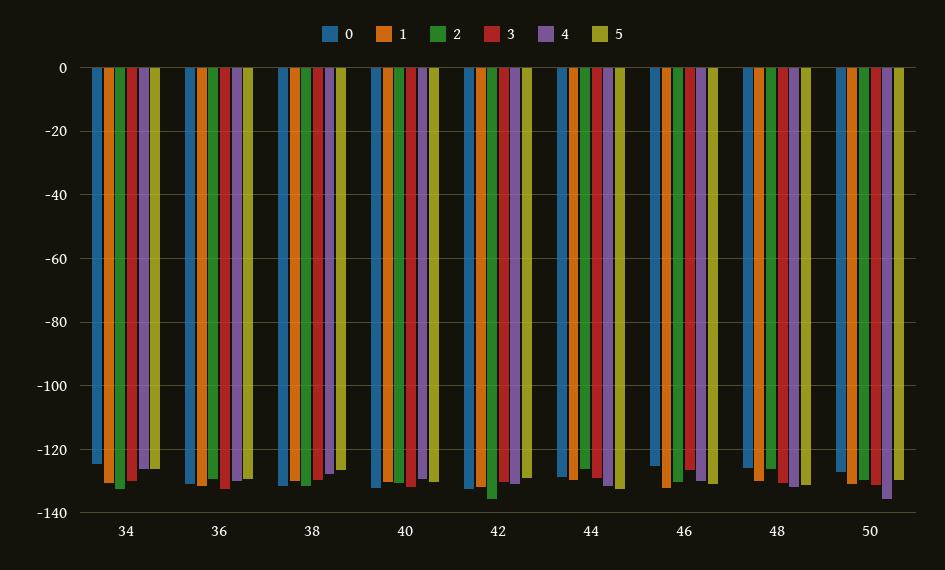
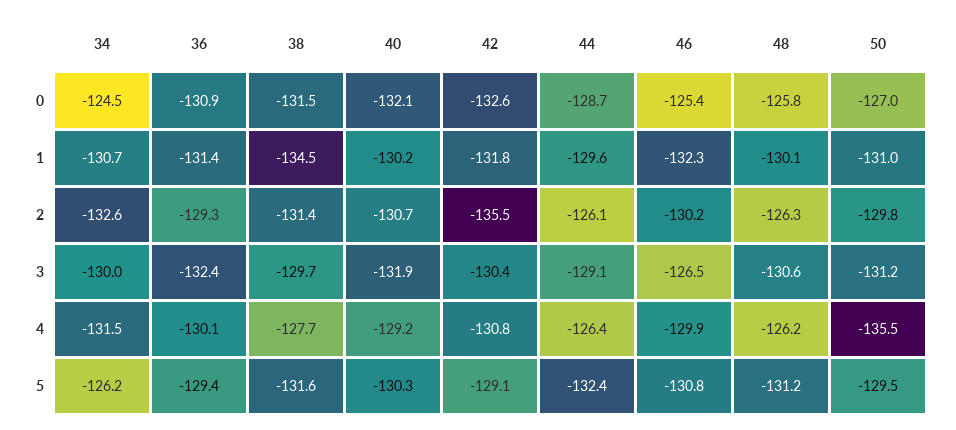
4, 34: -126 -> -131.5
1, 38: -130 -> -134.5
5, 38: -126 -> -131.6
4, 44: -132 -> -126.4
4, 48: -132 -> -126.2

